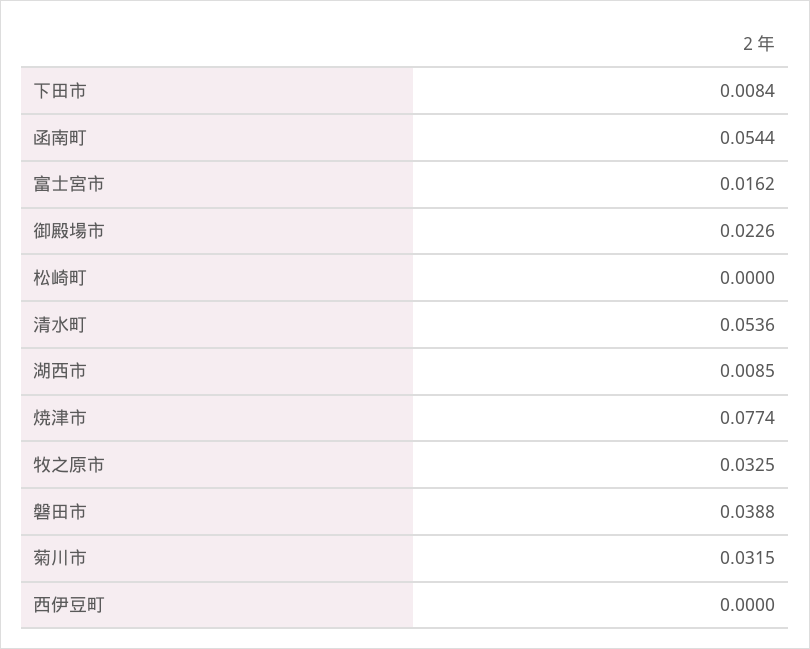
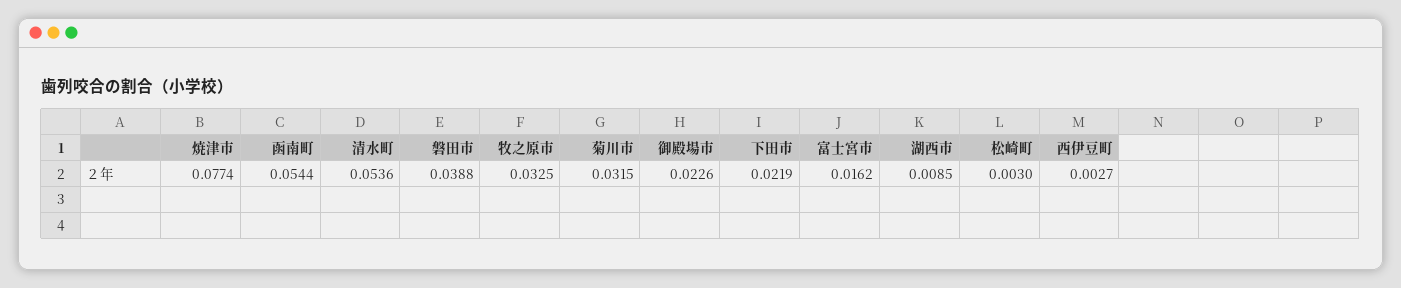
下田市: 0.0084 -> 0.0219
松崎町: 0 -> 0.003
西伊豆町: 0 -> 0.0027

